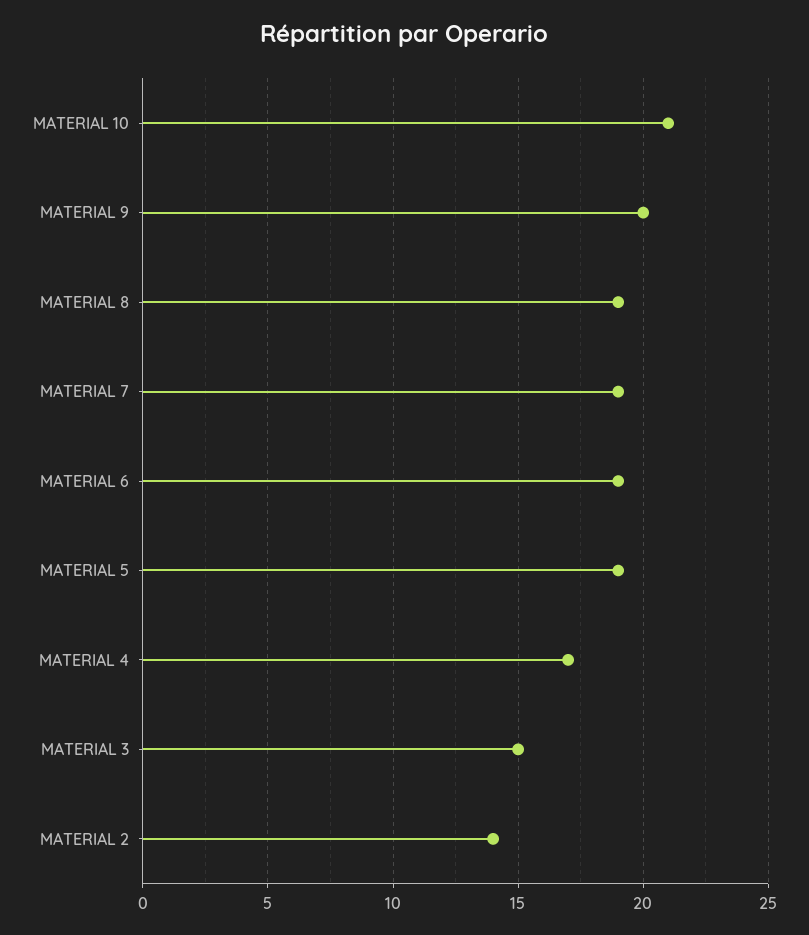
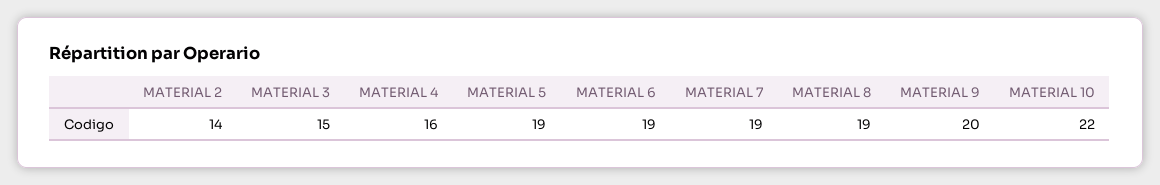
MATERIAL 10: 21 -> 22
MATERIAL 4: 17 -> 16

